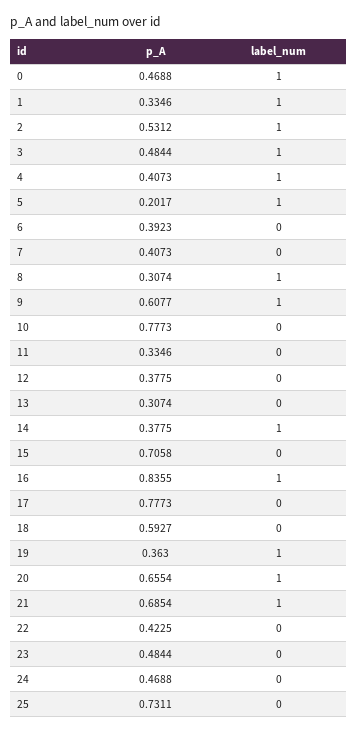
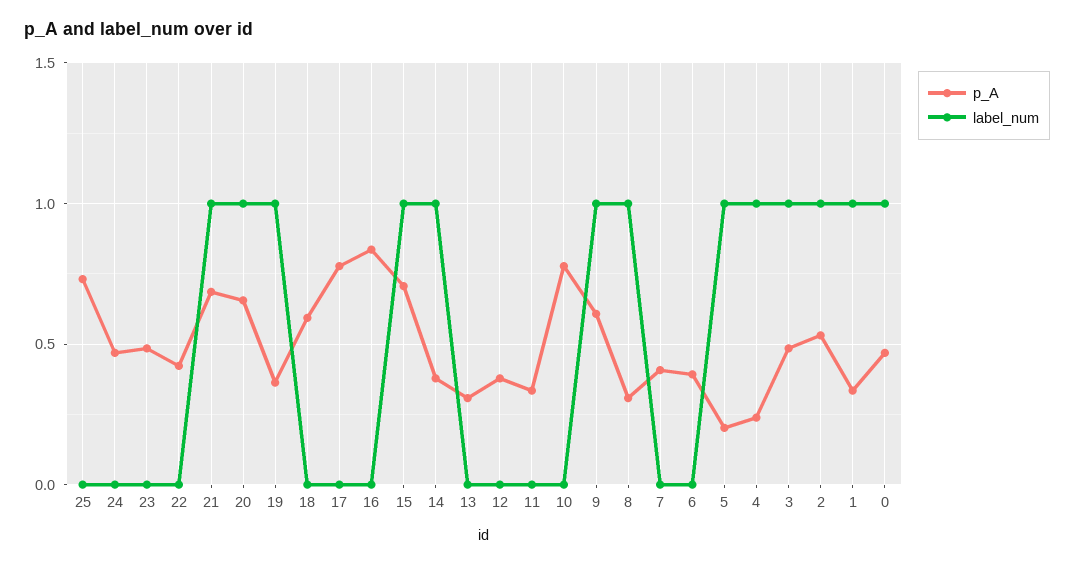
p_A, 4: 0.4073 -> 0.25
label_num, 15: 0 -> 1
label_num, 16: 1 -> 0

